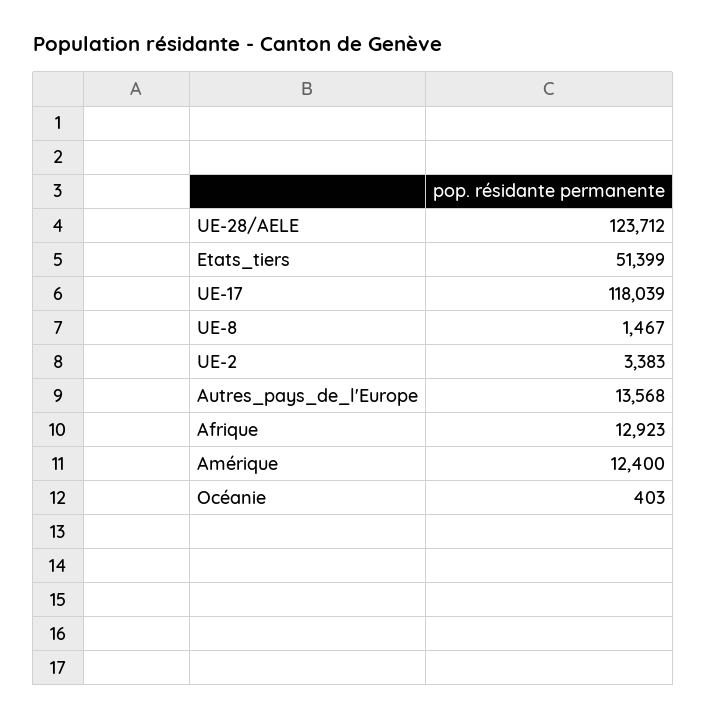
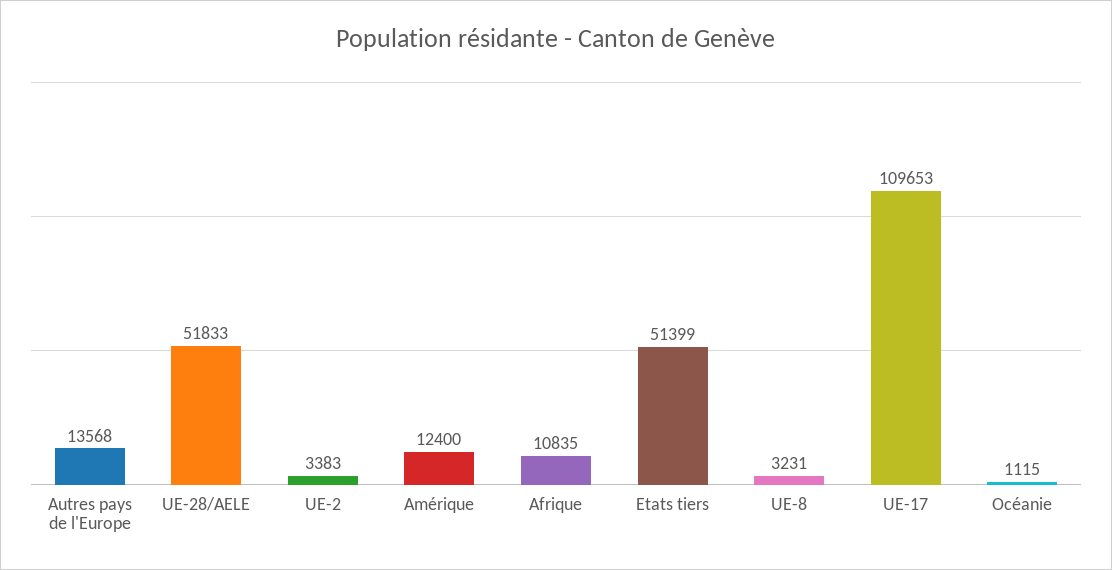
UE-28/AELE: 123712 -> 51833
UE-17: 118039 -> 109653
UE-8: 1467 -> 3231
Afrique: 12923 -> 10835
Océanie: 403 -> 1115

